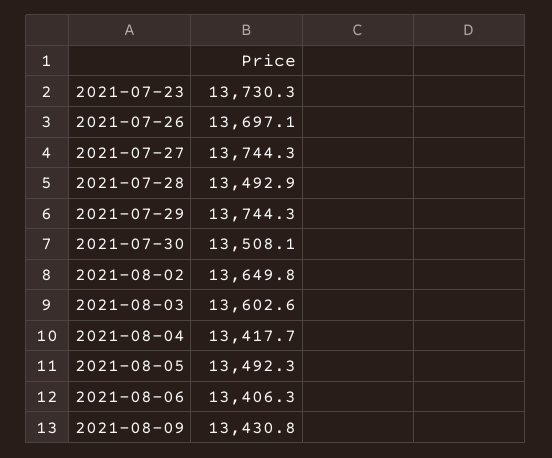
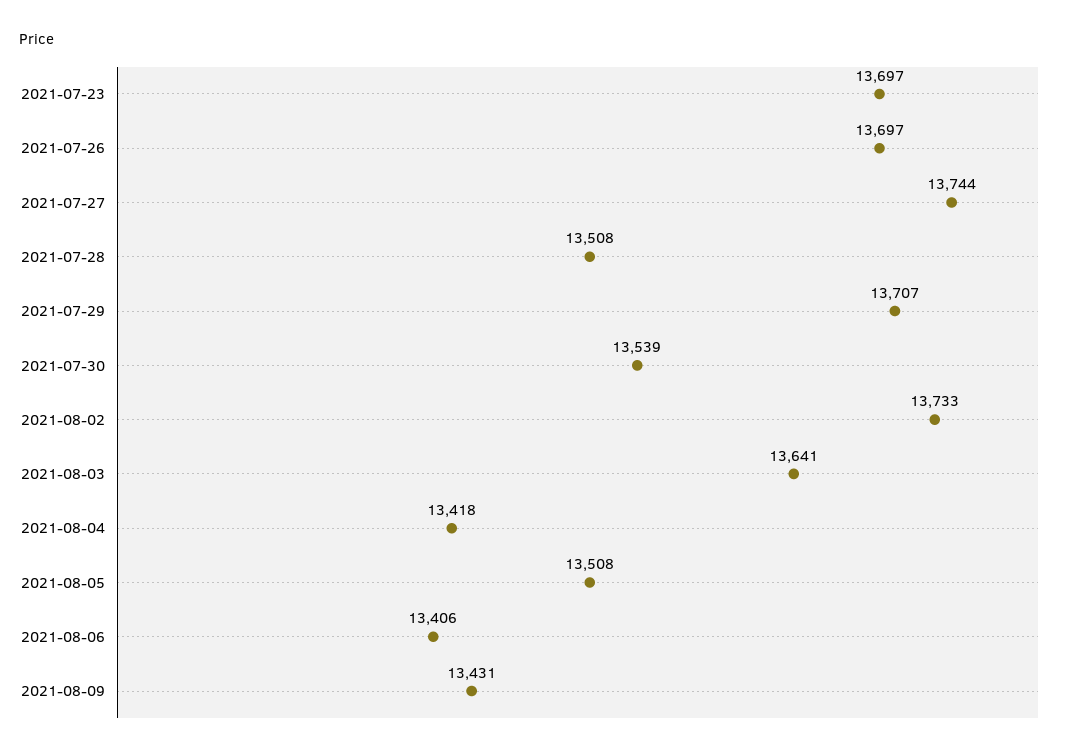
2021-07-23: 13730.3 -> 13697
2021-07-28: 13492.9 -> 13508
2021-07-29: 13744.3 -> 13707
2021-07-30: 13508.1 -> 13539
2021-08-02: 13649.8 -> 13733
2021-08-03: 13602.6 -> 13641
2021-08-05: 13492.3 -> 13508

